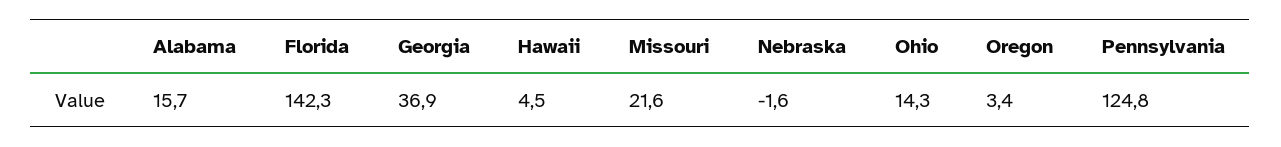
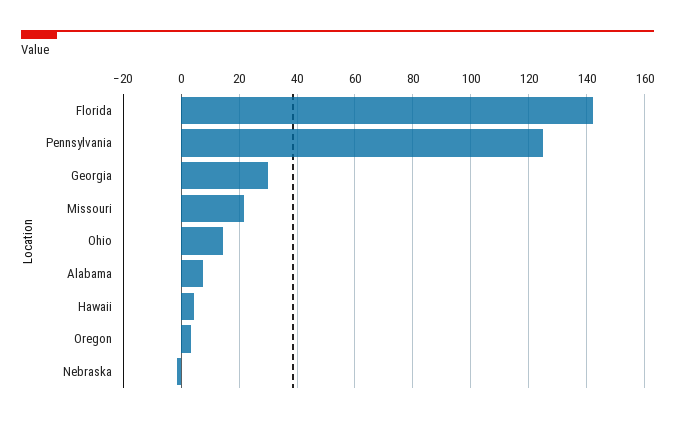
Alabama: 15.7 -> 7.5
Georgia: 36.9 -> 30

